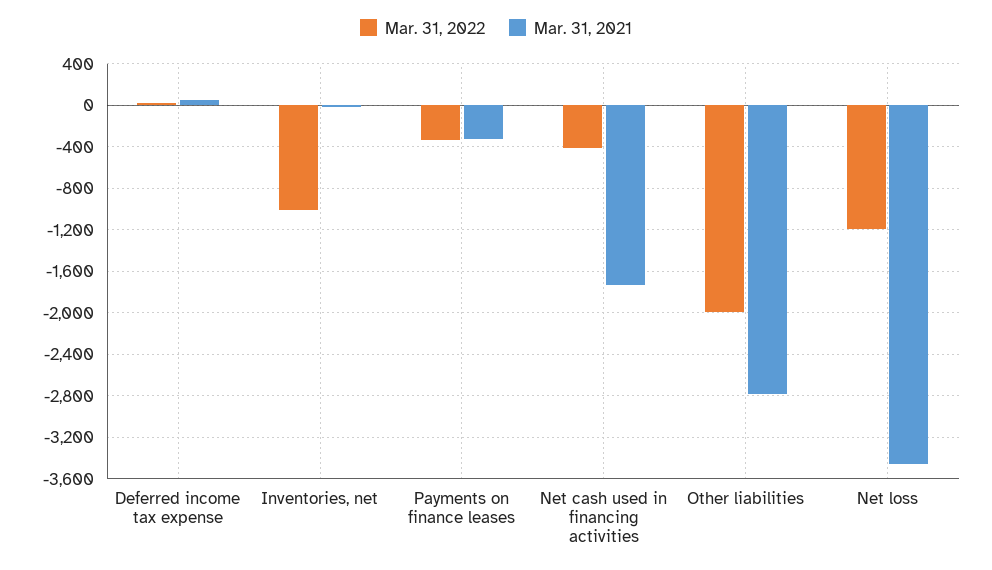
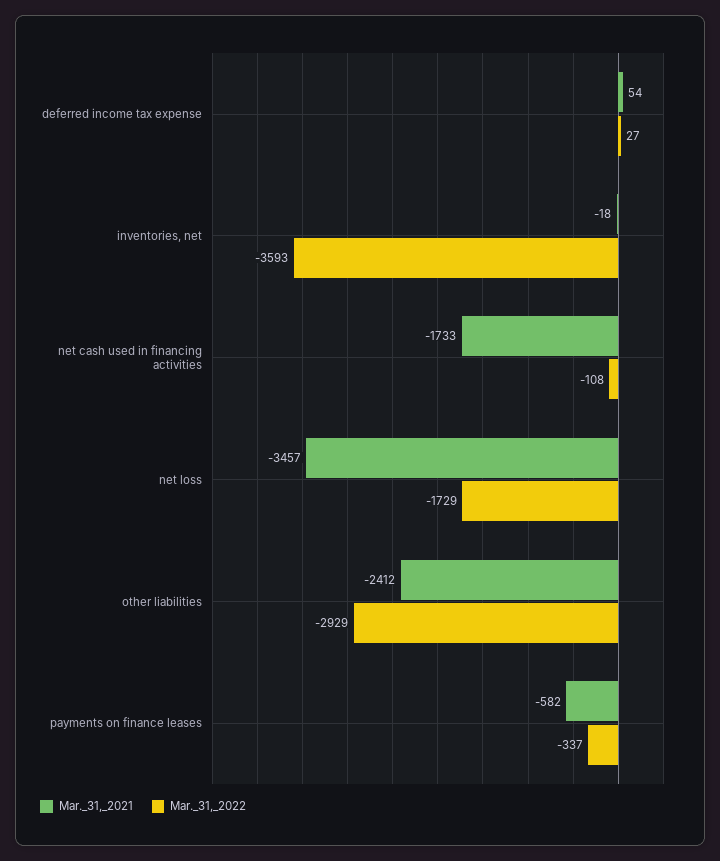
Mar. 31, 2022, Inventories, net: -1000 -> -3593
Mar. 31, 2021, Payments on finance leases: -300 -> -582
Mar. 31, 2022, Net cash used in financing activities: -400 -> -108
Mar. 31, 2022, Other liabilities: -2000 -> -2929
Mar. 31, 2021, Other liabilities: -2800 -> -2412
Mar. 31, 2022, Net loss: -1200 -> -1729

